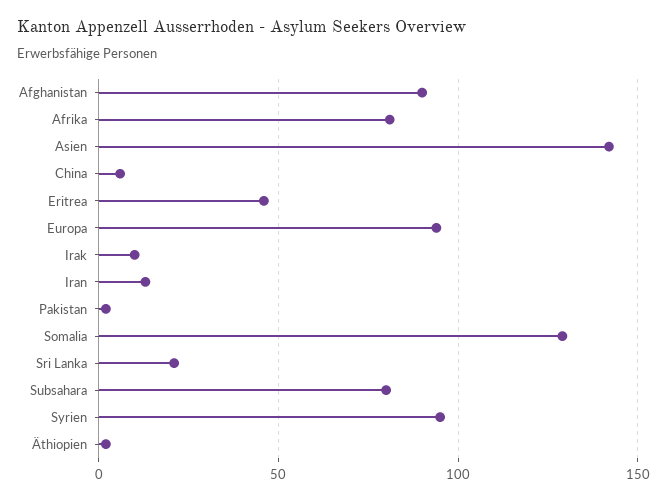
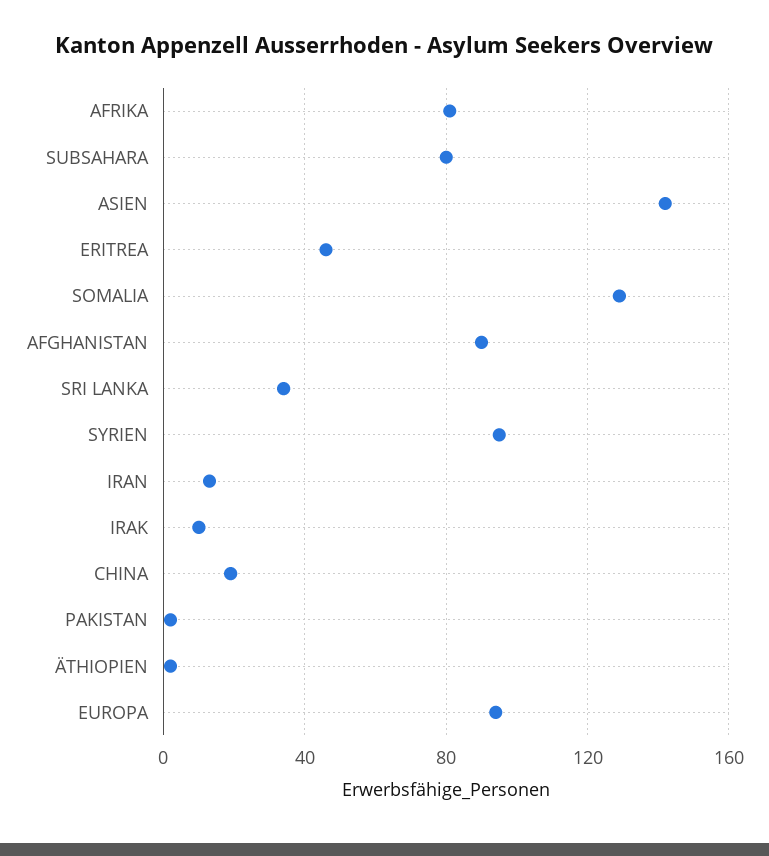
China: 5 -> 20
Sri Lanka: 20 -> 35

